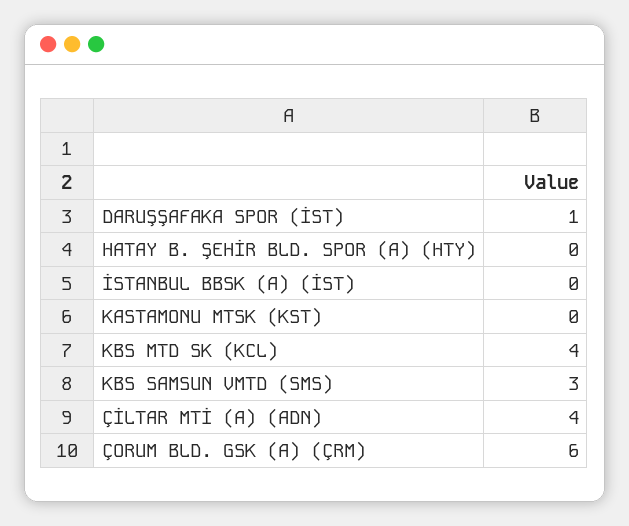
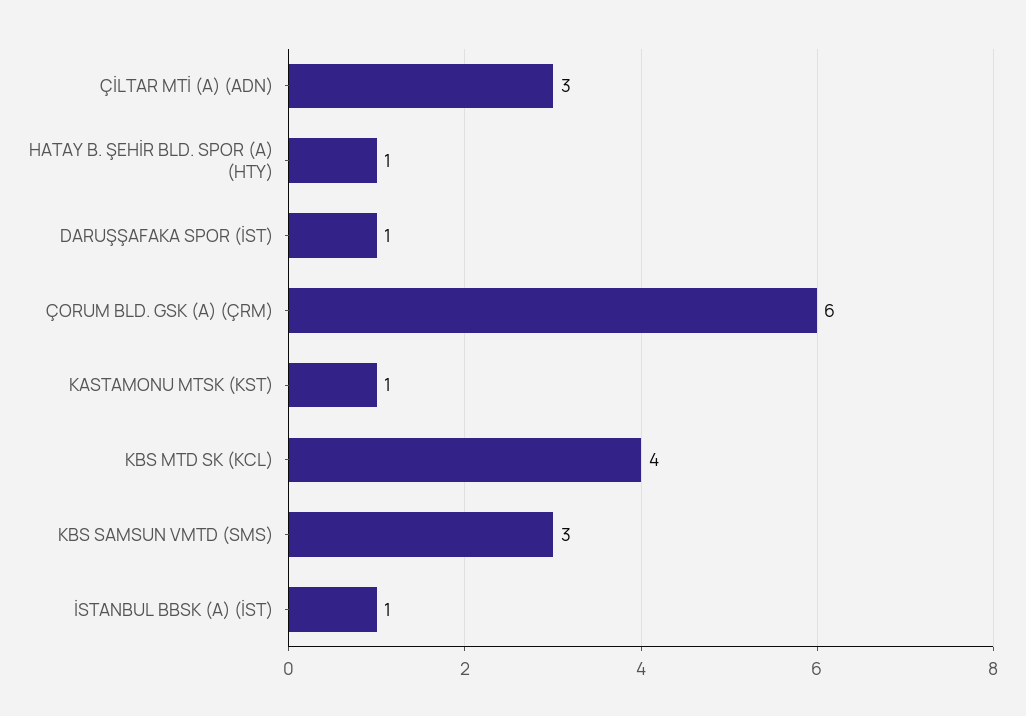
HATAY B. ŞEHİR BLD. SPOR (A) (HTY): 0 -> 1
İSTANBUL BBSK (A) (İST): 0 -> 1
KASTAMONU MTSK (KST): 0 -> 1
ÇİLTAR MTİ (A) (ADN): 4 -> 3

